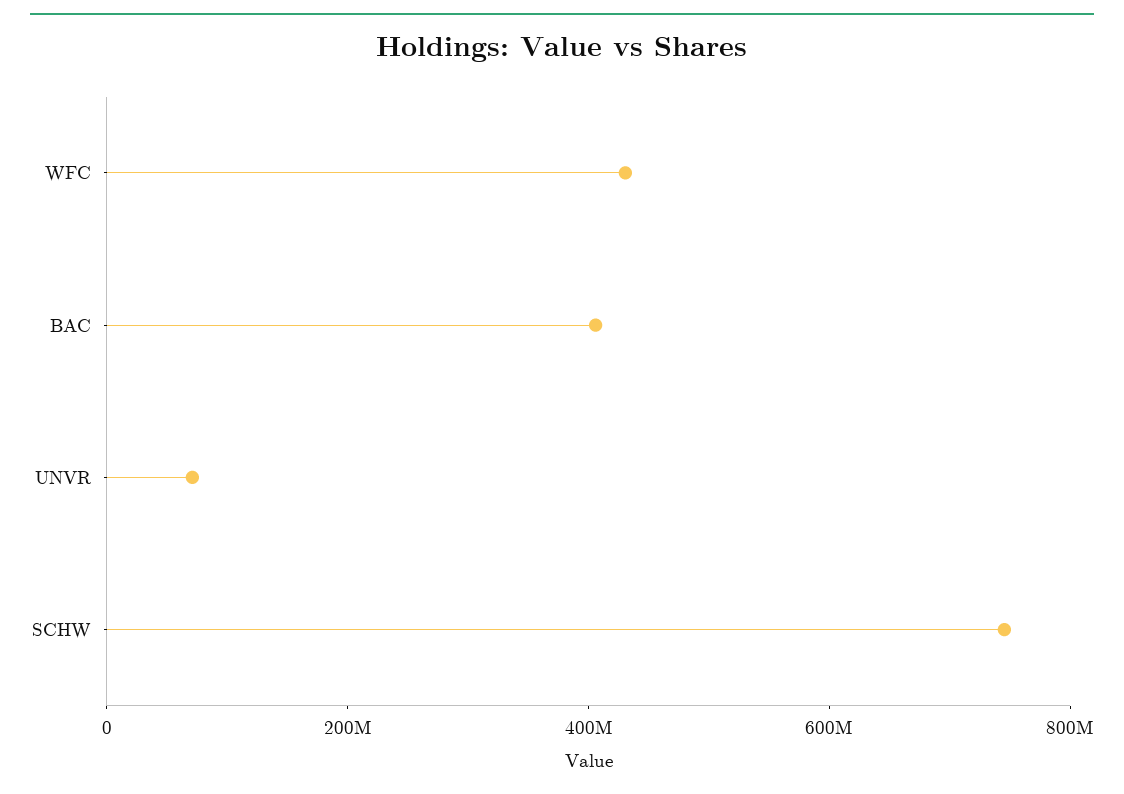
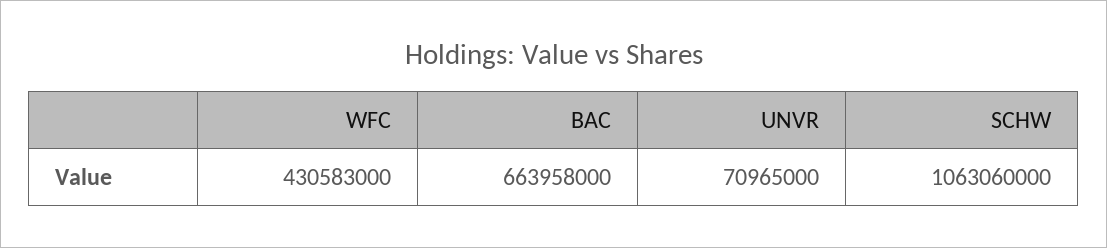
BAC: 400000000 -> 663958000
SCHW: 750000000 -> 1063060000

